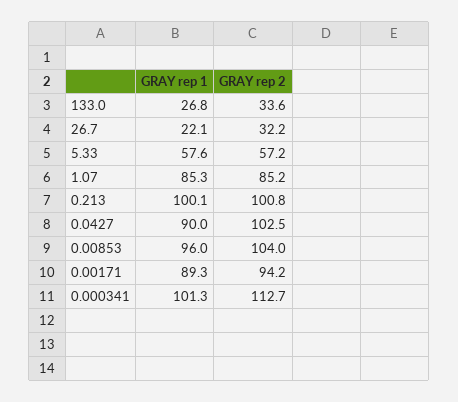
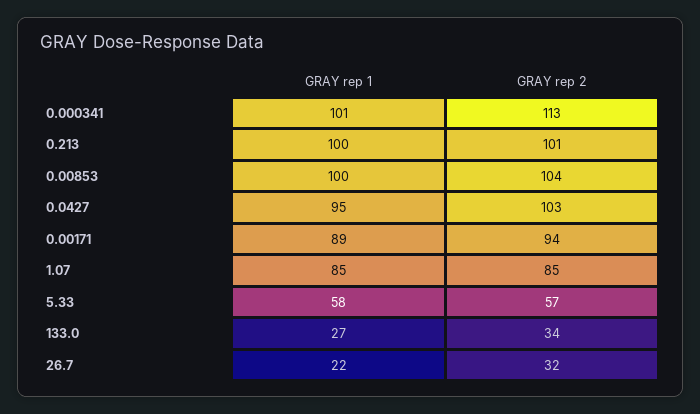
GRAY rep 1, 0.0427: 90 -> 95
GRAY rep 1, 0.00853: 96 -> 100

